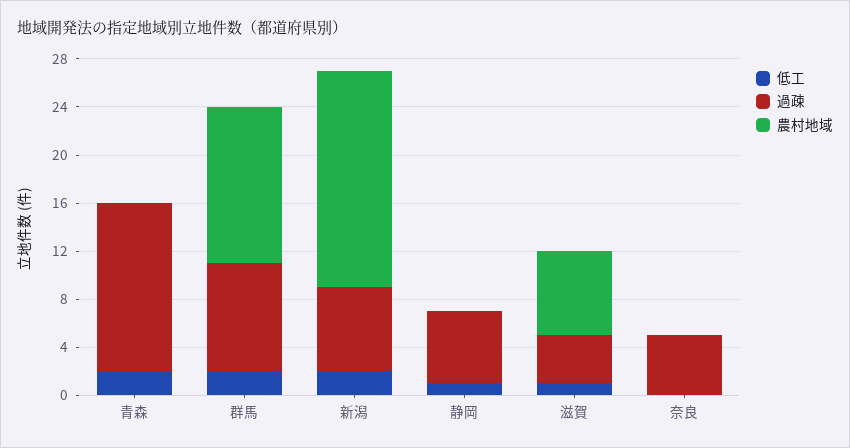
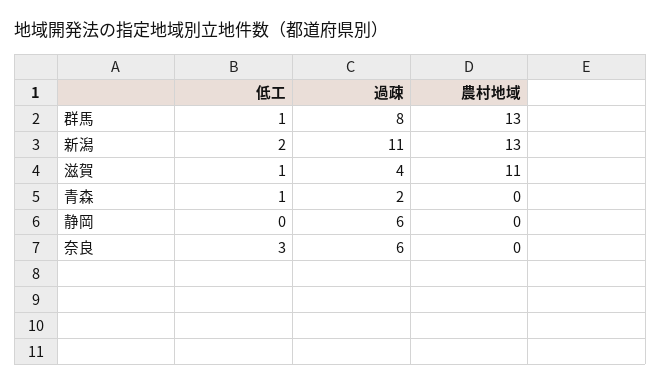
低工, 青森: 2 -> 1
過疎, 青森: 14 -> 2
低工, 群馬: 2 -> 1
過疎, 群馬: 9 -> 8
過疎, 新潟: 7 -> 11
農村地域, 新潟: 18 -> 13
低工, 静岡: 1 -> 0
農村地域, 滋賀: 7 -> 11
低工, 奈良: 0 -> 3
過疎, 奈良: 5 -> 6

